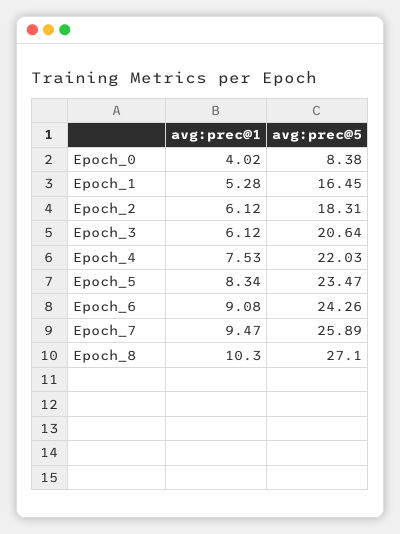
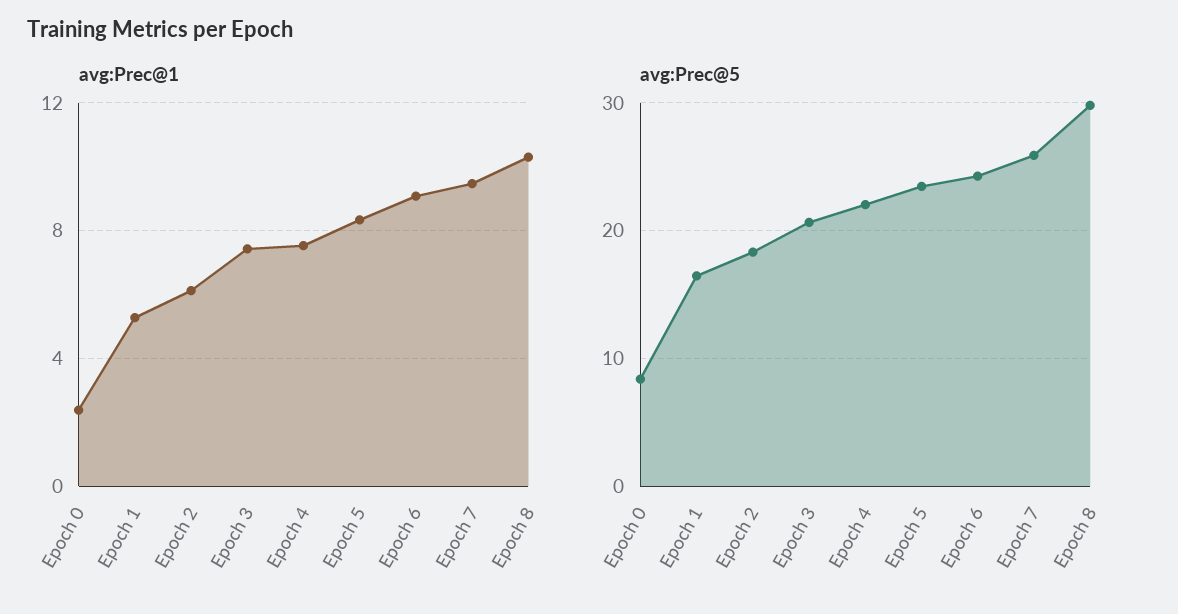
avg:prec@1, Epoch_0: 4.02 -> 2.5
avg:prec@1, Epoch_3: 6.12 -> 7.5
avg:prec@5, Epoch_8: 27.1 -> 30

